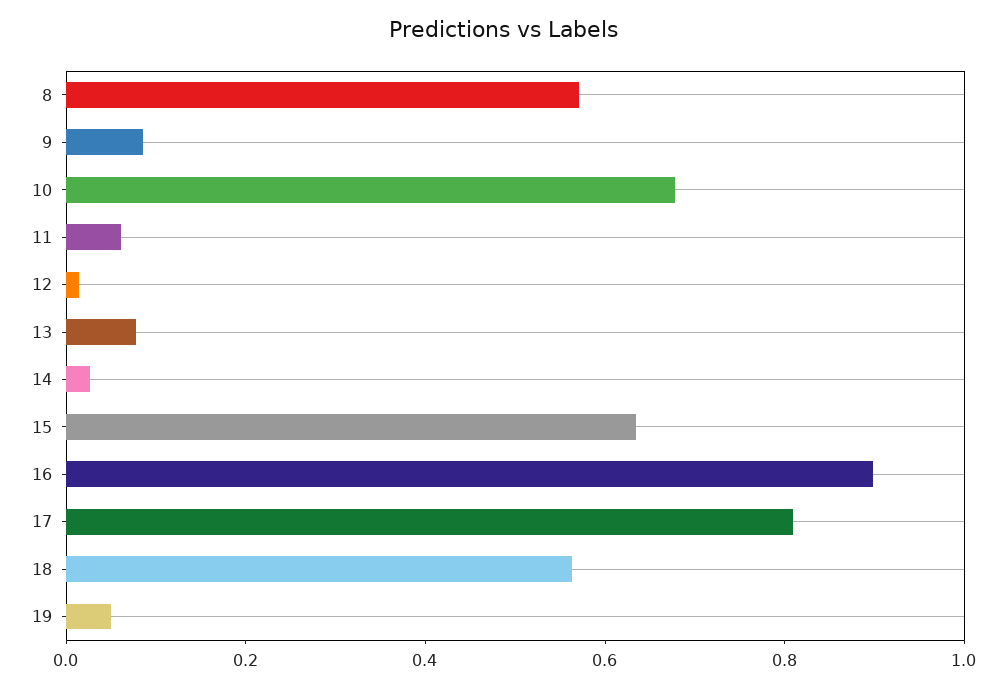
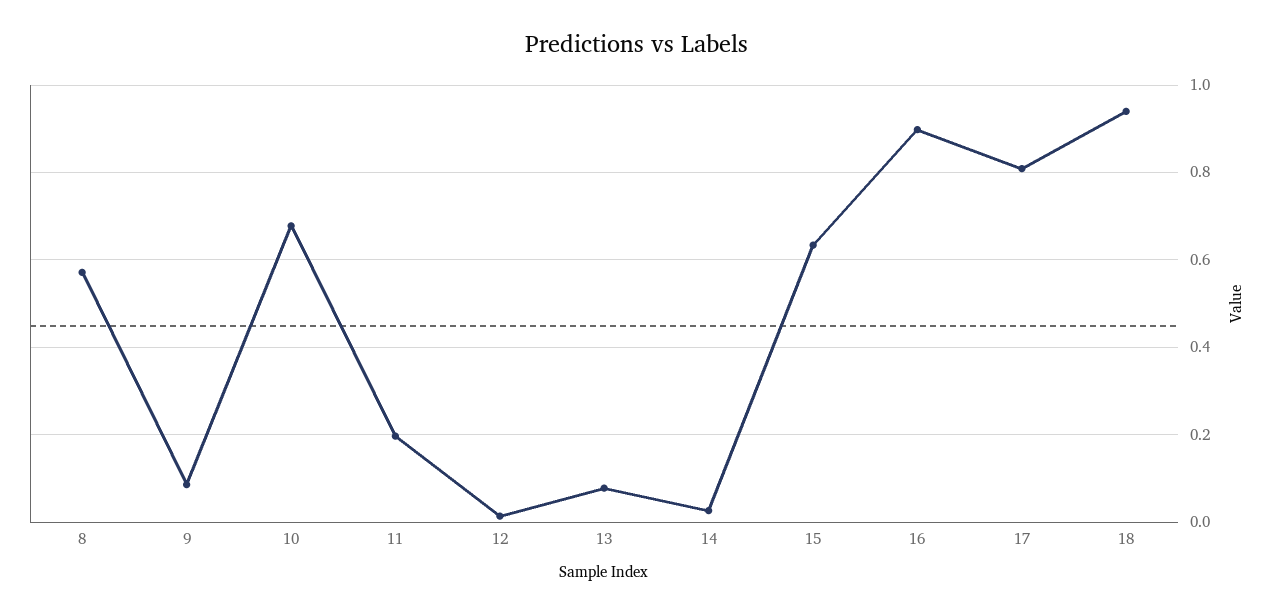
11: 0.05 -> 0.2
18: 0.55 -> 0.94
19: 0.05 -> none

